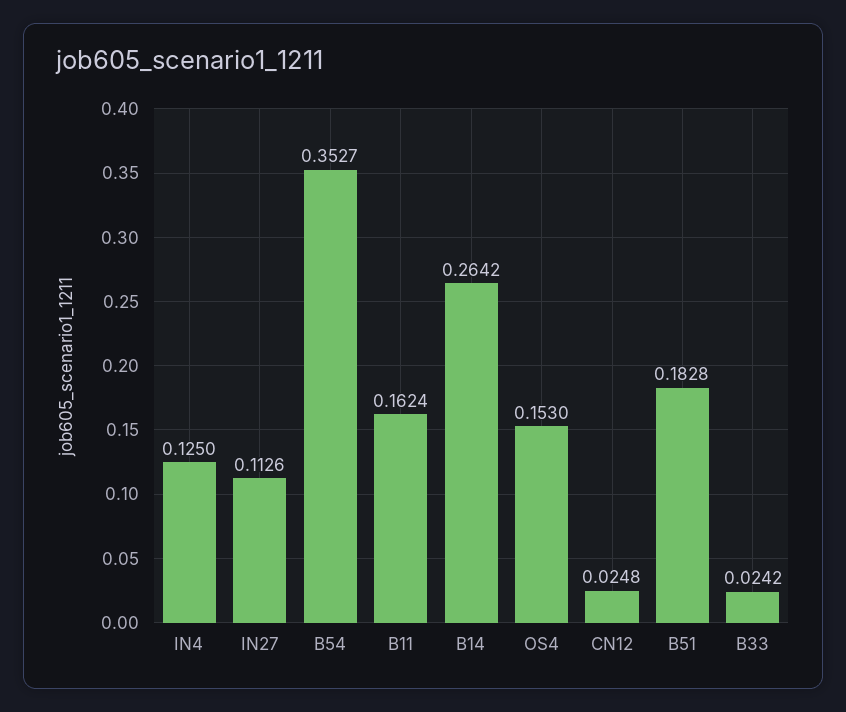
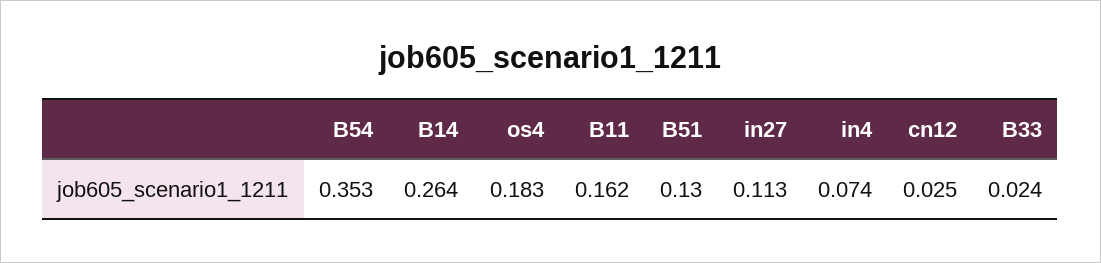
IN4: 0.125 -> 0.074
OS4: 0.153 -> 0.183
B51: 0.1828 -> 0.13

